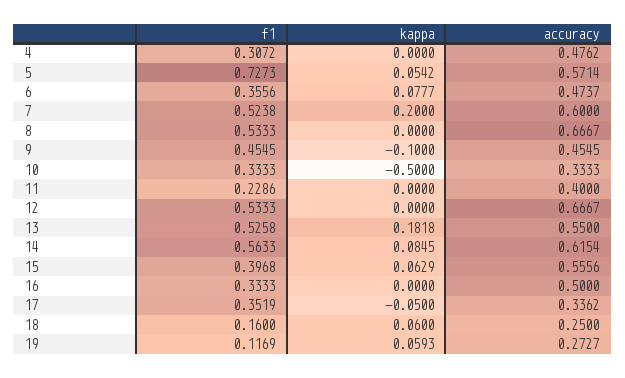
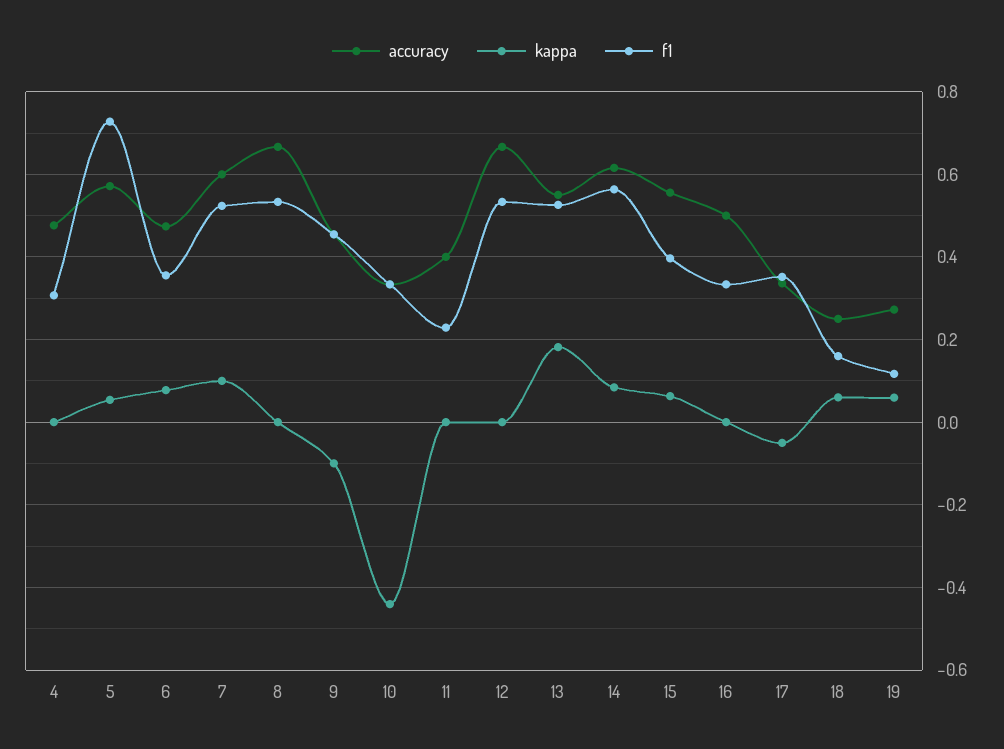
kappa, 7: 0.2 -> 0.1
kappa, 10: -0.5 -> -0.44

